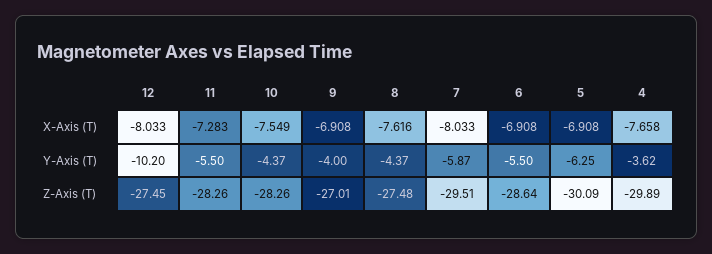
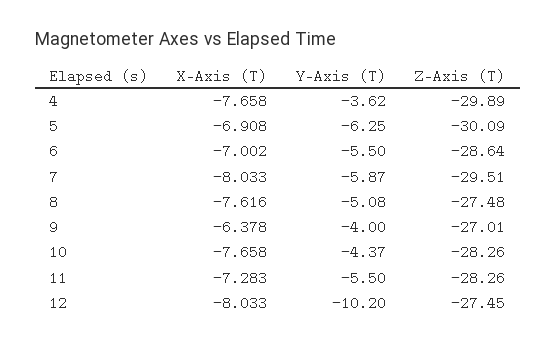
10, X-Axis (T): -7.549 -> -7.658
9, X-Axis (T): -6.908 -> -6.378
6, X-Axis (T): -6.908 -> -7.002
8, Y-Axis (T): -4.37 -> -5.08

